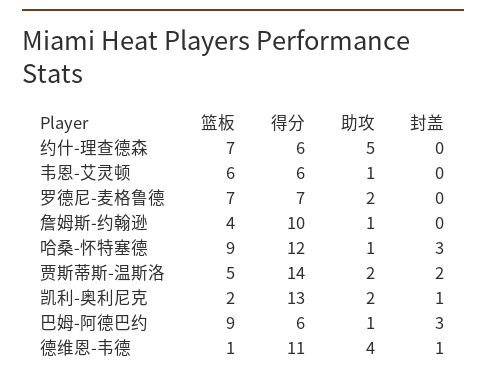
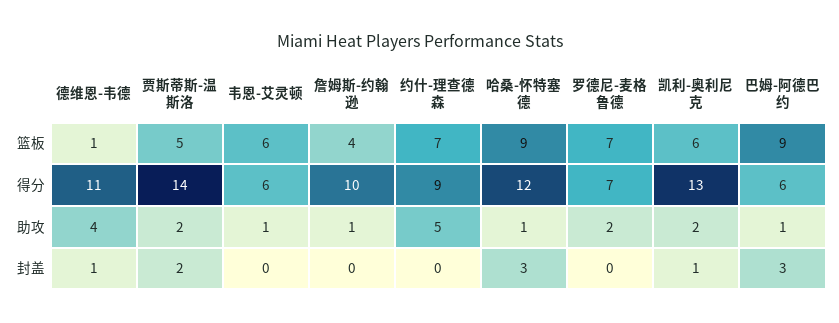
得分, 约什-理查德森: 6 -> 9
篮板, 凯利-奥利尼克: 2 -> 6

